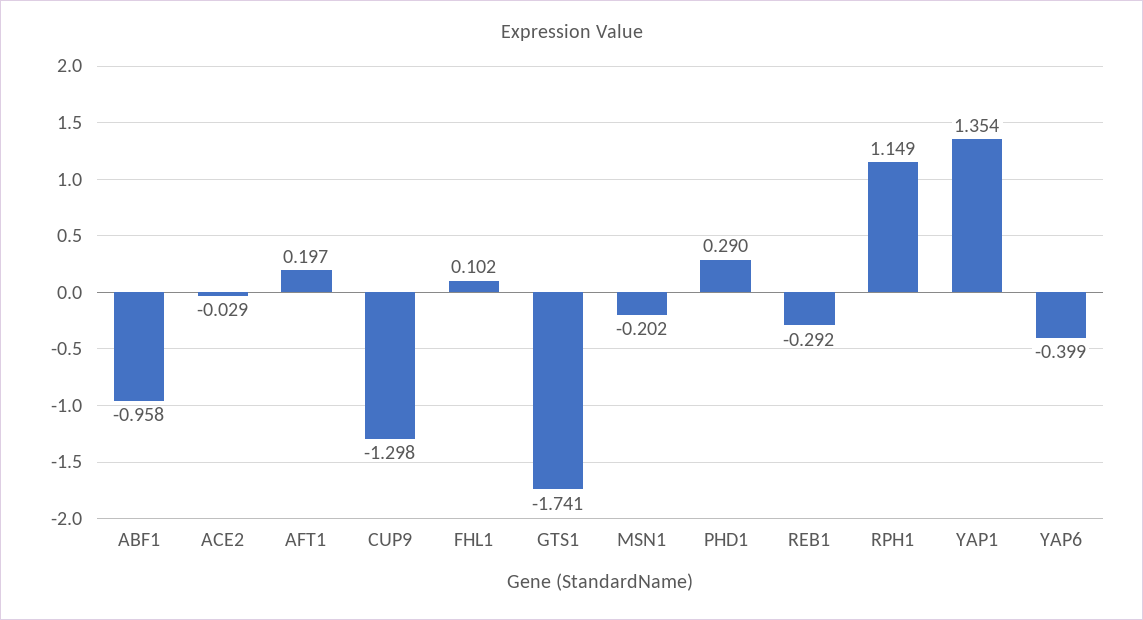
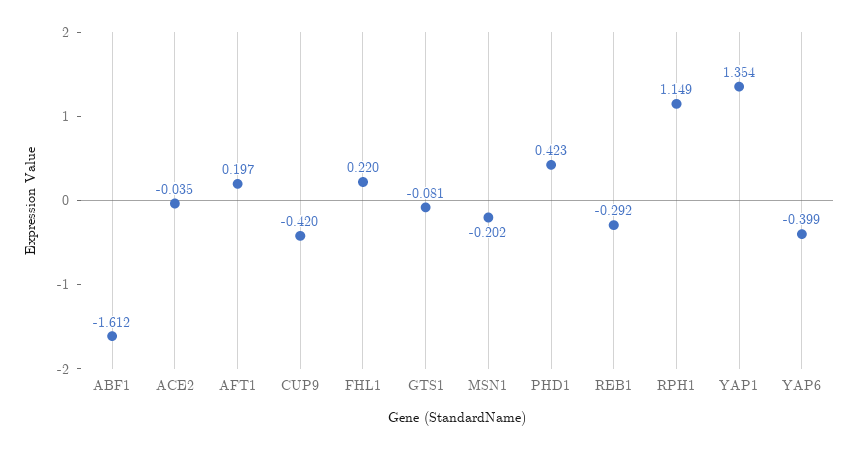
ABF1: -0.958 -> -1.612
ACE2: -0.029 -> -0.035
CUP9: -1.298 -> -0.42
FHL1: 0.102 -> 0.22
GTS1: -1.741 -> -0.081
PHD1: 0.29 -> 0.423

